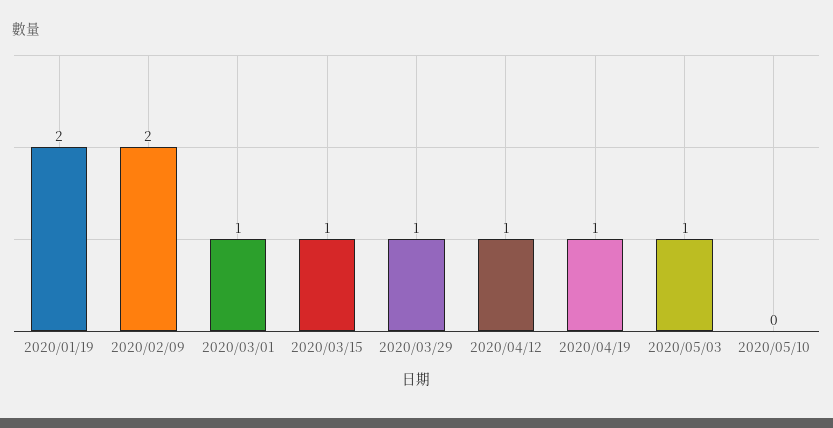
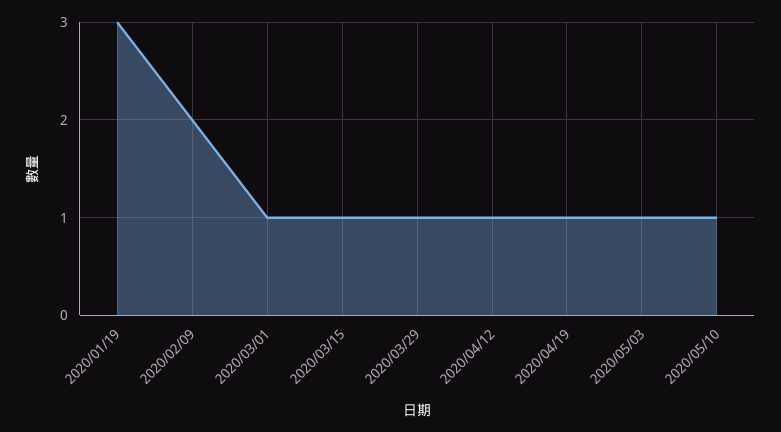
2020/01/19: 2 -> 3
2020/05/10: 0 -> 1

